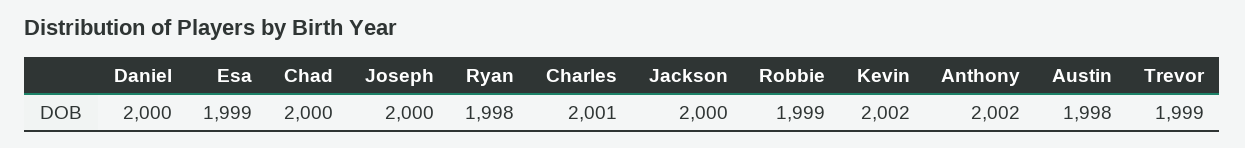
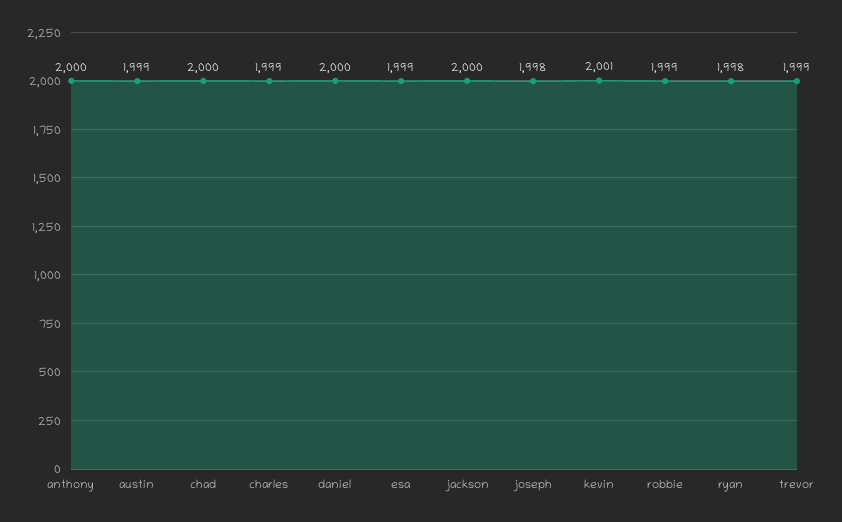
Joseph: 2000 -> 1998
Charles: 2001 -> 1999
Kevin: 2002 -> 2001
Anthony: 2002 -> 2000
Austin: 1998 -> 1999

